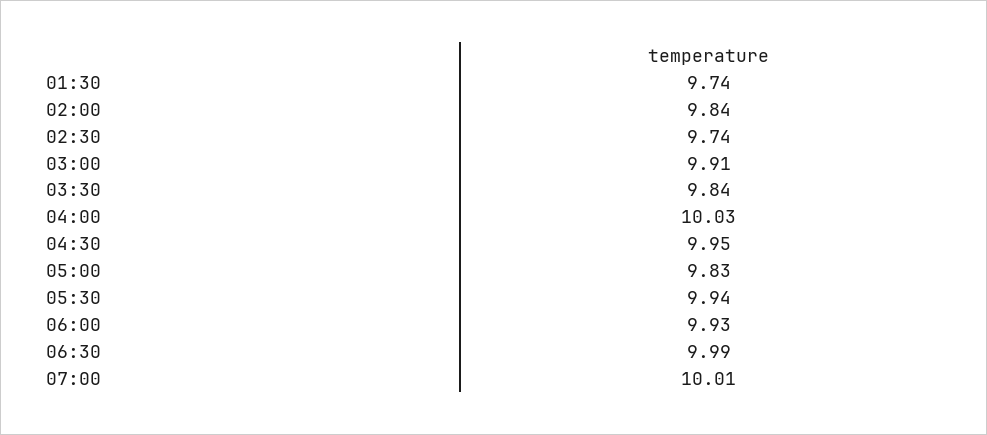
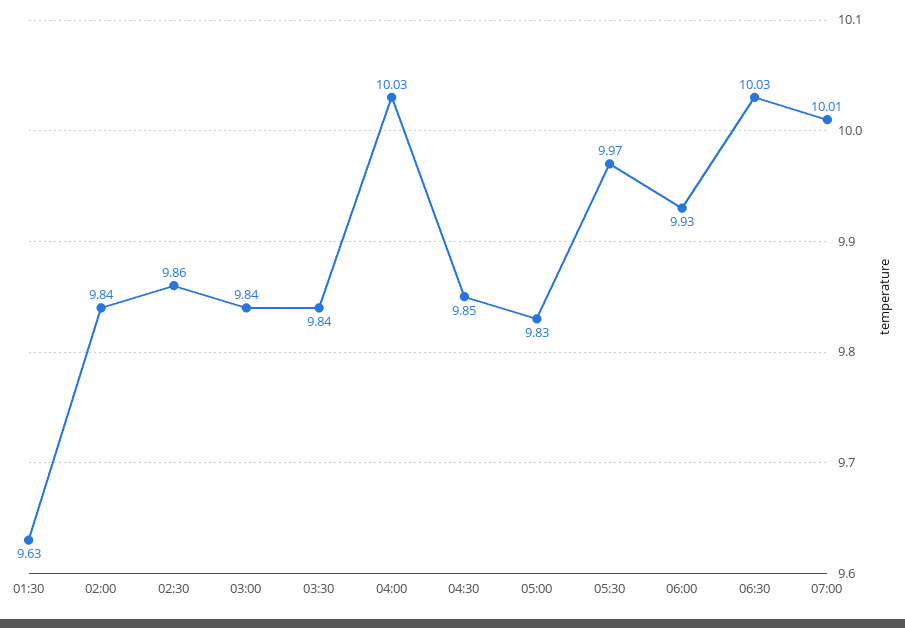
01:30: 9.74 -> 9.63
02:30: 9.74 -> 9.86
03:00: 9.91 -> 9.84
04:30: 9.95 -> 9.85
05:30: 9.94 -> 9.97
06:30: 9.99 -> 10.03

